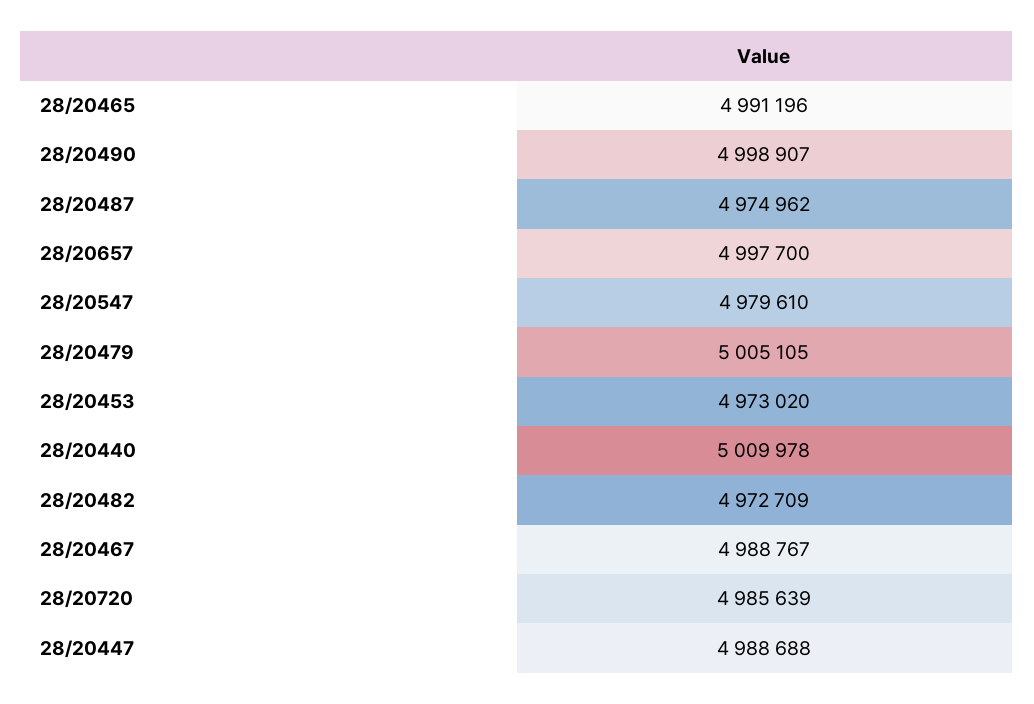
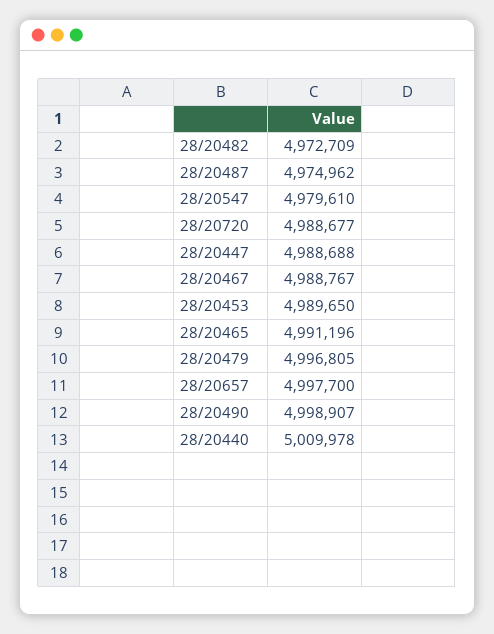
28/20479: 5005105 -> 4996805
28/20453: 4973020 -> 4989650
28/20720: 4985639 -> 4988677

